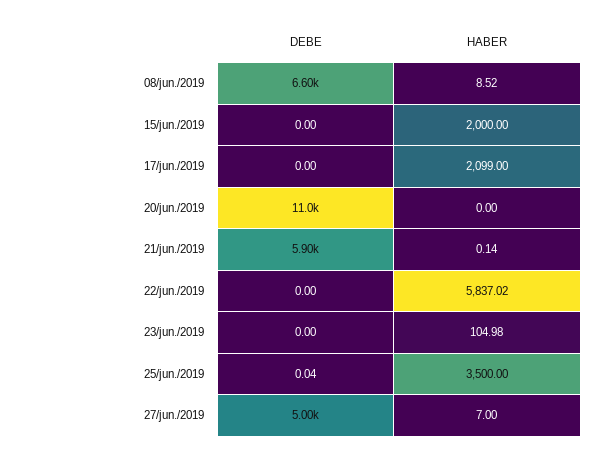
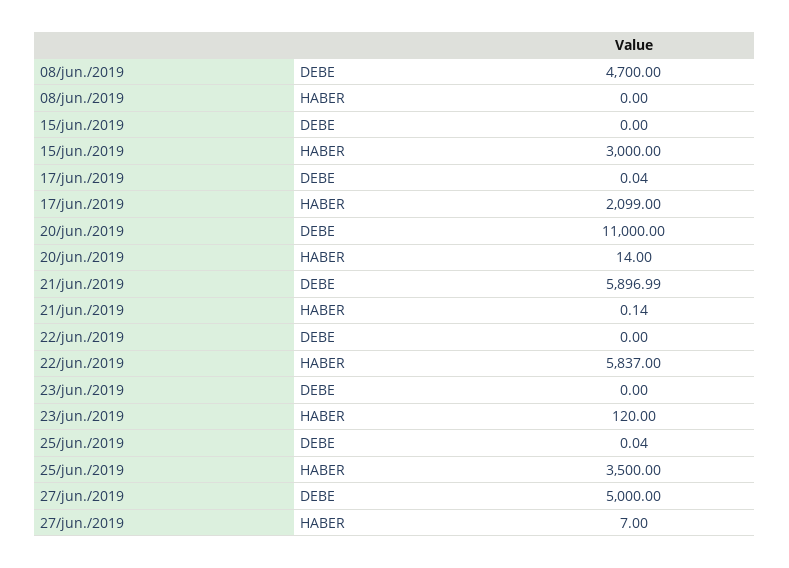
DEBE, 08/jun./2019: 6600 -> 4700
HABER, 08/jun./2019: 8.52 -> 0
HABER, 15/jun./2019: 2000 -> 3000
DEBE, 17/jun./2019: 0 -> 0.04
HABER, 20/jun./2019: 0 -> 14
HABER, 22/jun./2019: 5837.02 -> 5837
HABER, 23/jun./2019: 104.98 -> 120

